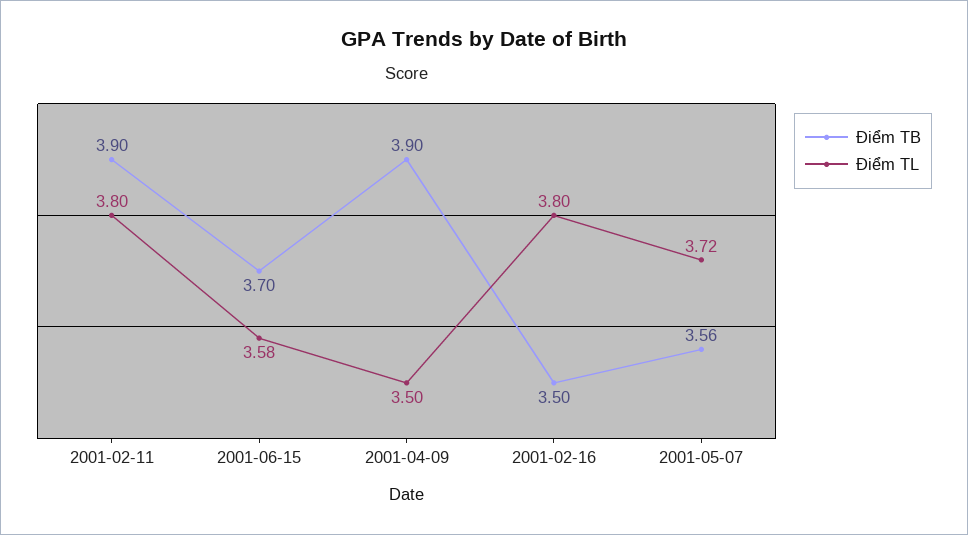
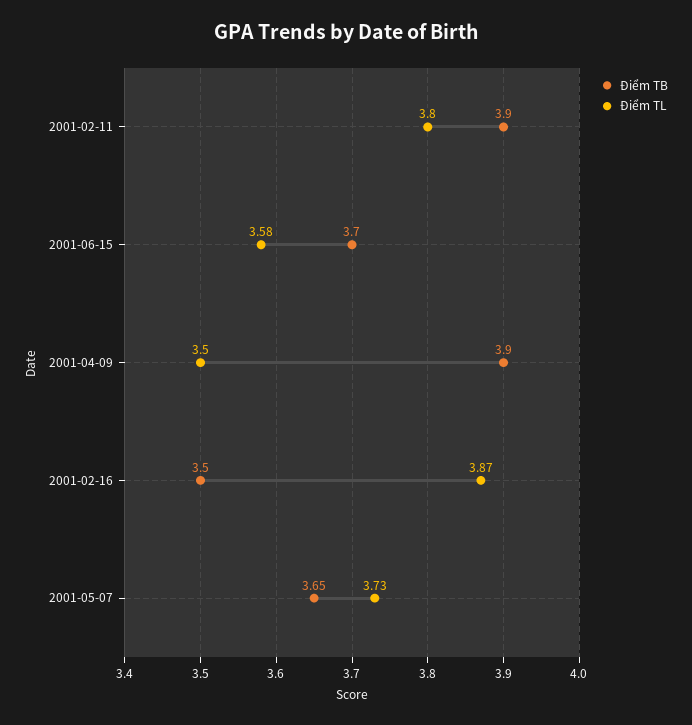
Điểm TL, 2001-02-16: 3.8 -> 3.87
Điểm TB, 2001-05-07: 3.56 -> 3.65
Điểm TL, 2001-05-07: 3.72 -> 3.73

